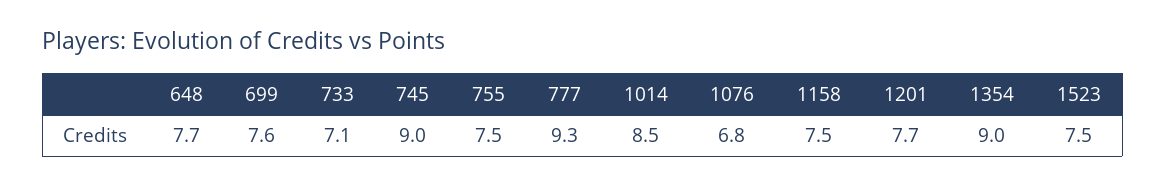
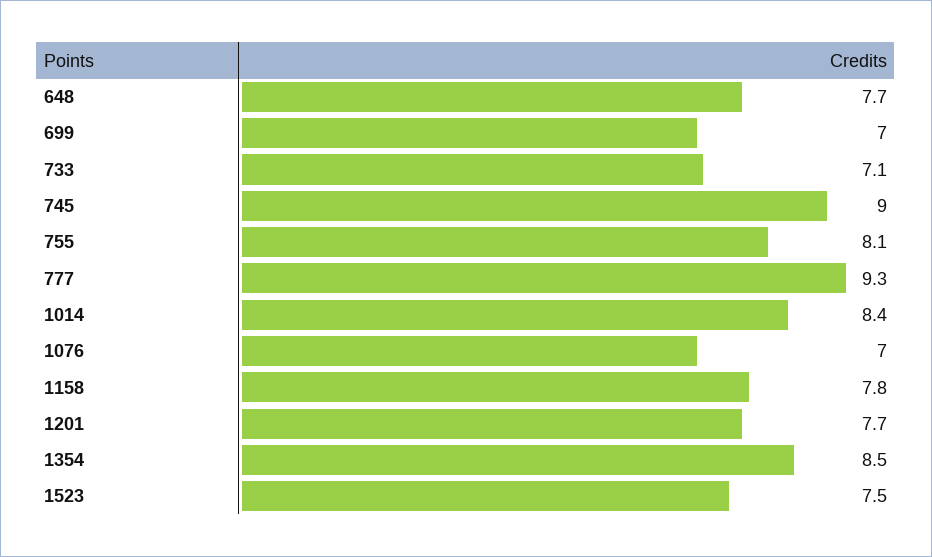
699: 7.6 -> 7
755: 7.5 -> 8.1
1014: 8.5 -> 8.4
1076: 6.8 -> 7
1158: 7.5 -> 7.8
1354: 9 -> 8.5

